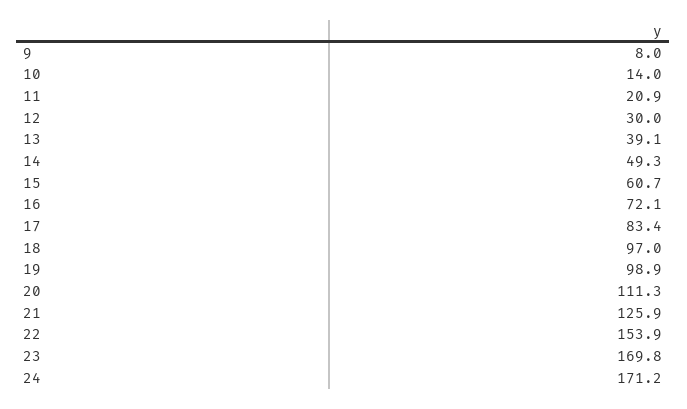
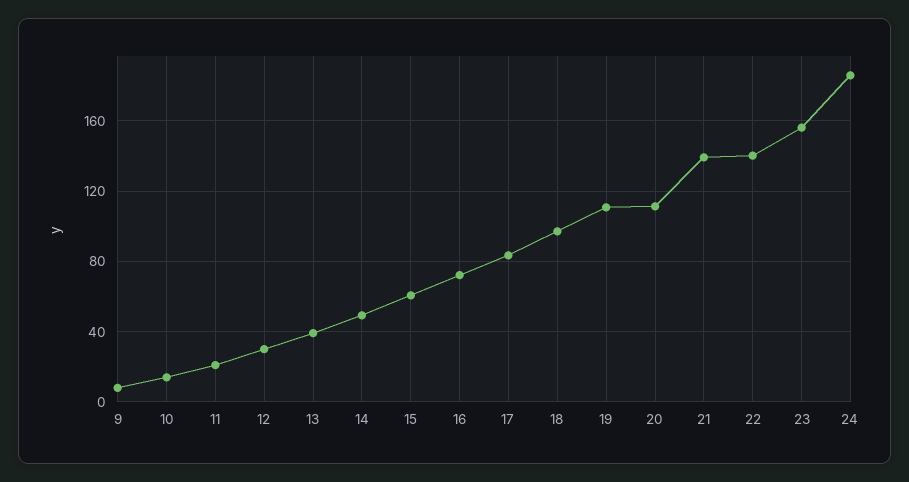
19: 98.9 -> 110
21: 125.9 -> 140
22: 153.9 -> 140
23: 169.8 -> 155
24: 171.2 -> 185

